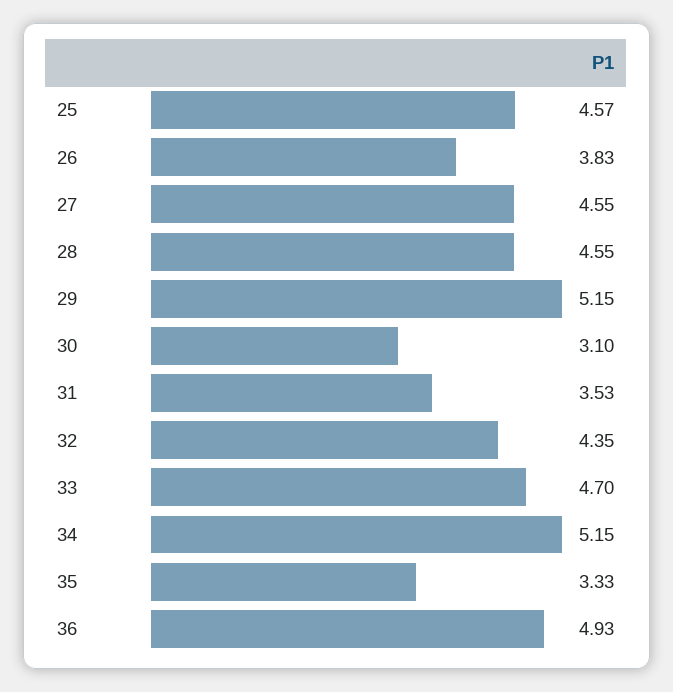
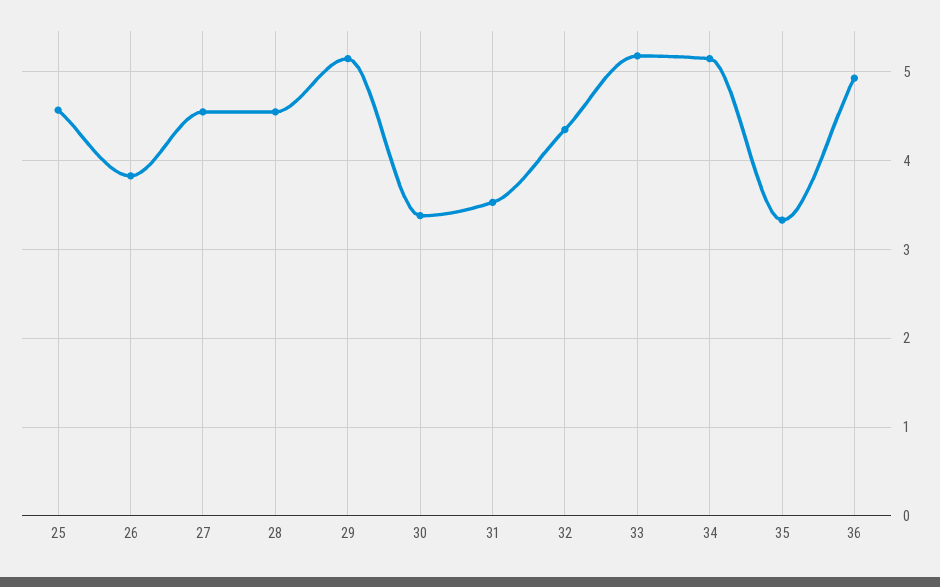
30: 3.1 -> 3.4
33: 4.7 -> 5.2

